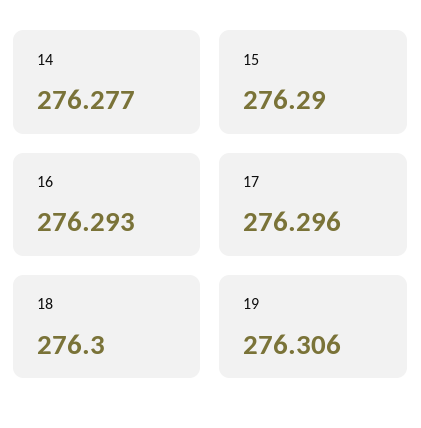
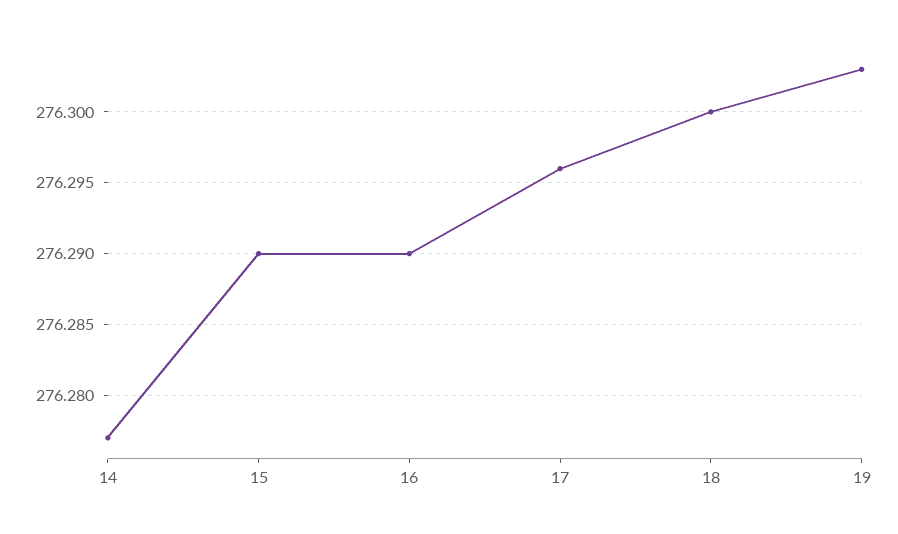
16: 276.293 -> 276.29
19: 276.306 -> 276.303

